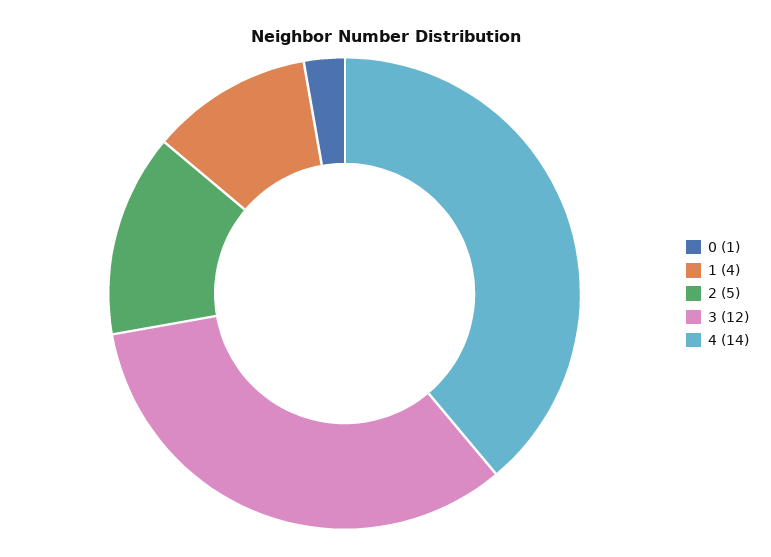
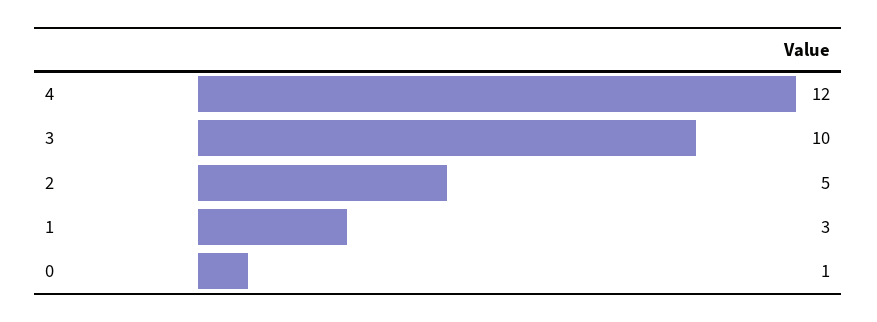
1: 4 -> 3
3: 12 -> 10
4: 14 -> 12

